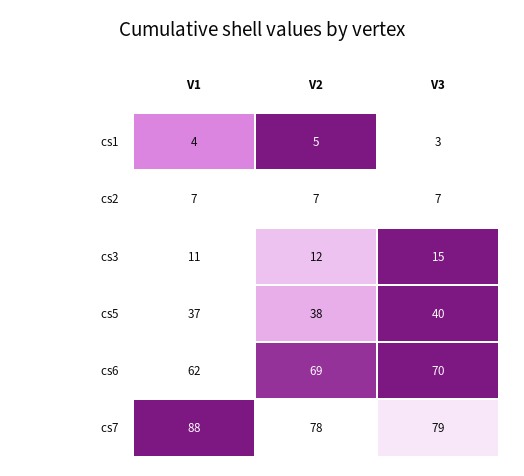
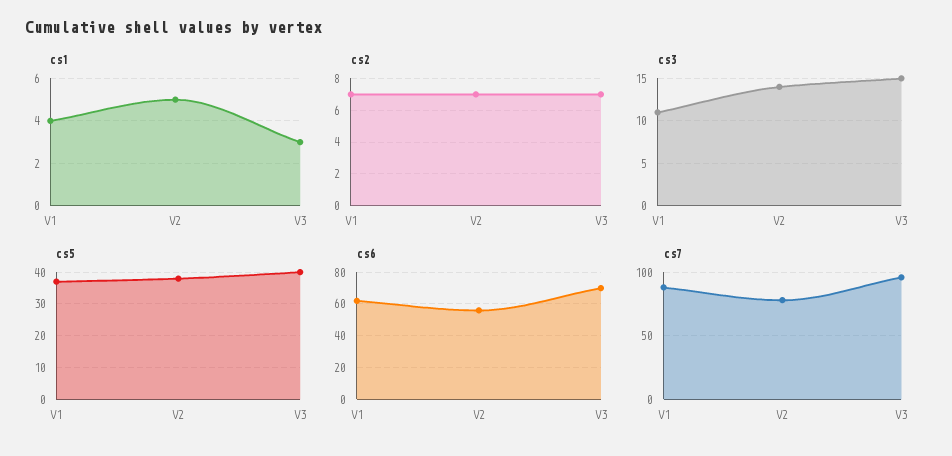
cs3, V2: 12 -> 14
cs6, V2: 69 -> 55
cs7, V3: 79 -> 95

